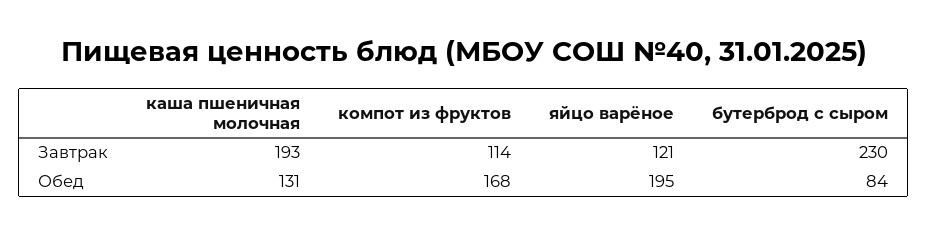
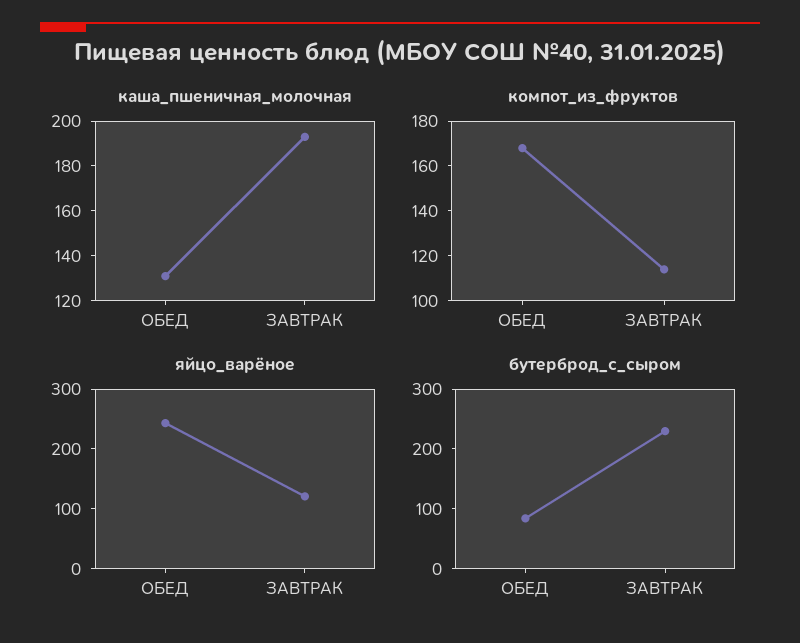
яйцо варёное, Обед: 195 -> 240

